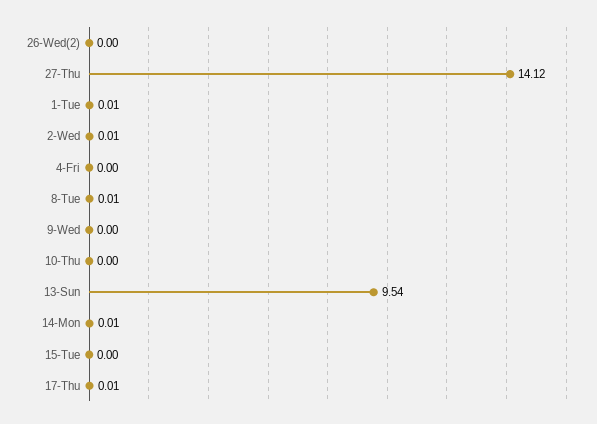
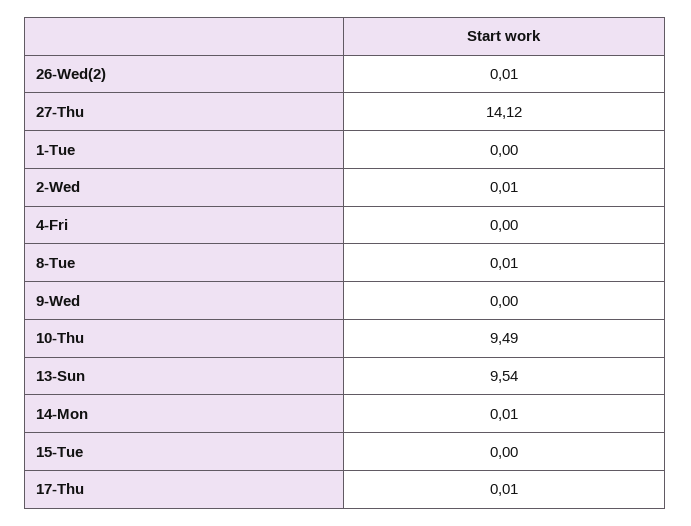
26-Wed(2): 0 -> 0.01
1-Tue: 0.01 -> 0
10-Thu: 0 -> 9.49

